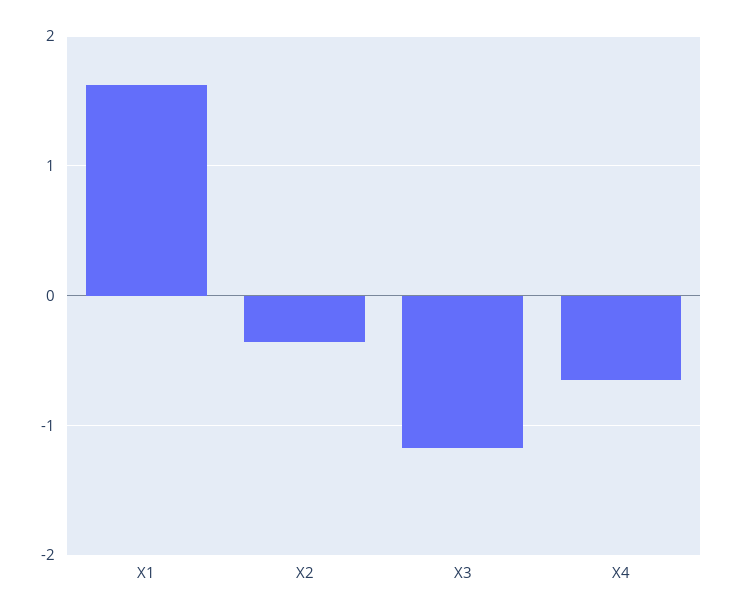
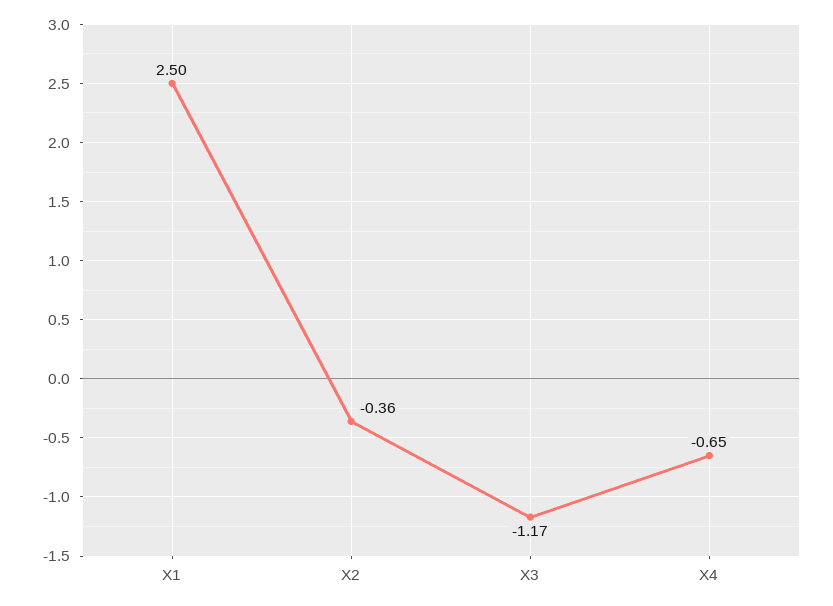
X1: 1.6 -> 2.5

